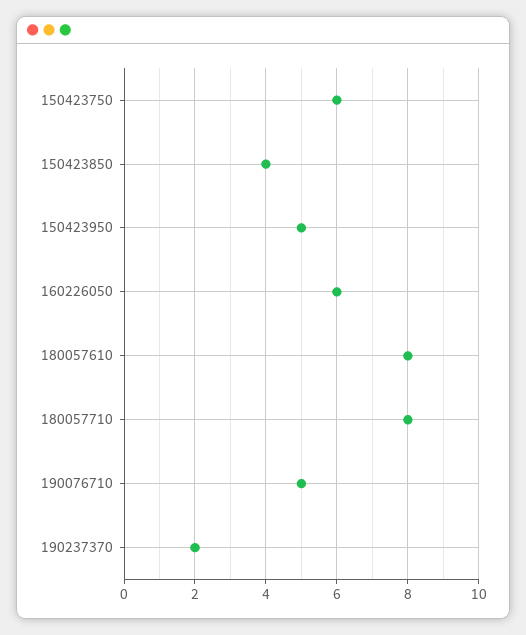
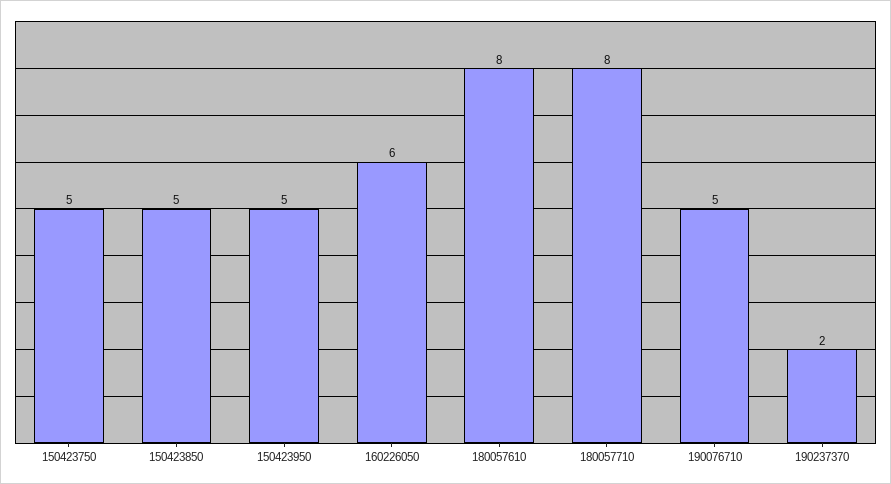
150423750: 6 -> 5
150423850: 4 -> 5

